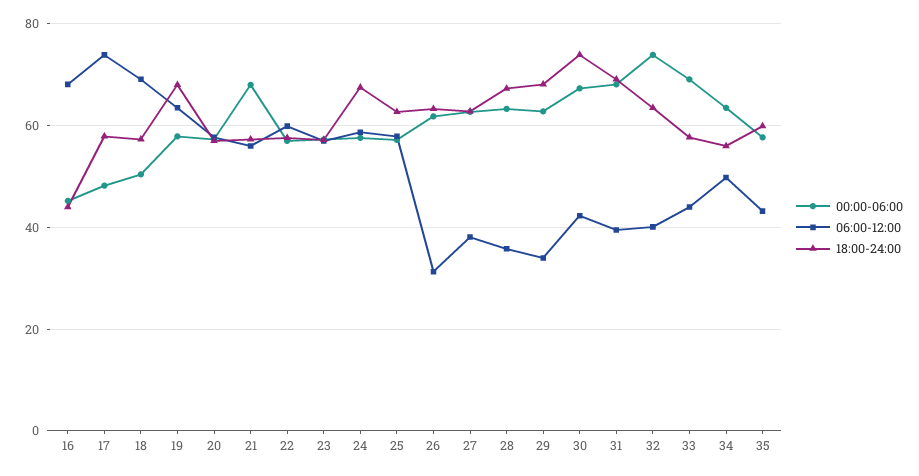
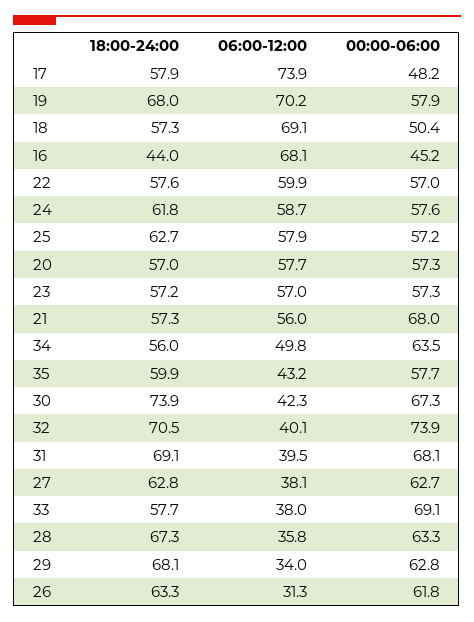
06:00-12:00, 19: 64 -> 70.2
18:00-24:00, 24: 68 -> 61.8
18:00-24:00, 32: 64 -> 70.5
06:00-12:00, 33: 44 -> 38

